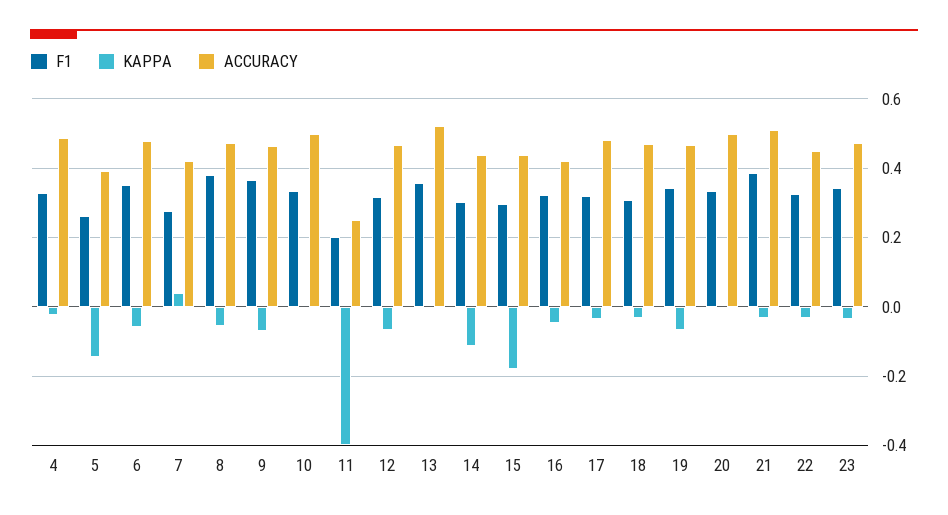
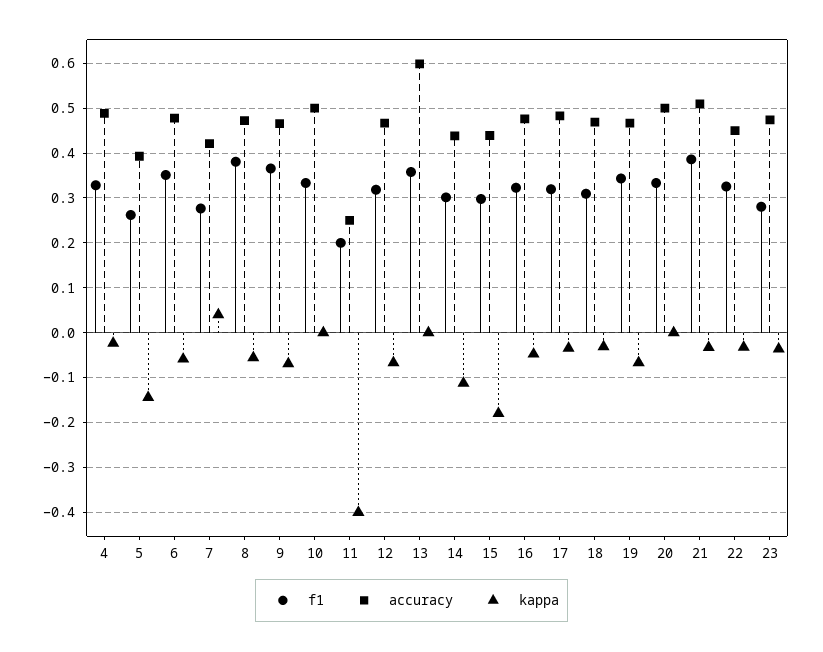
ACCURACY, 13: 0.52 -> 0.6
ACCURACY, 16: 0.42 -> 0.48
F1, 23: 0.34 -> 0.28

